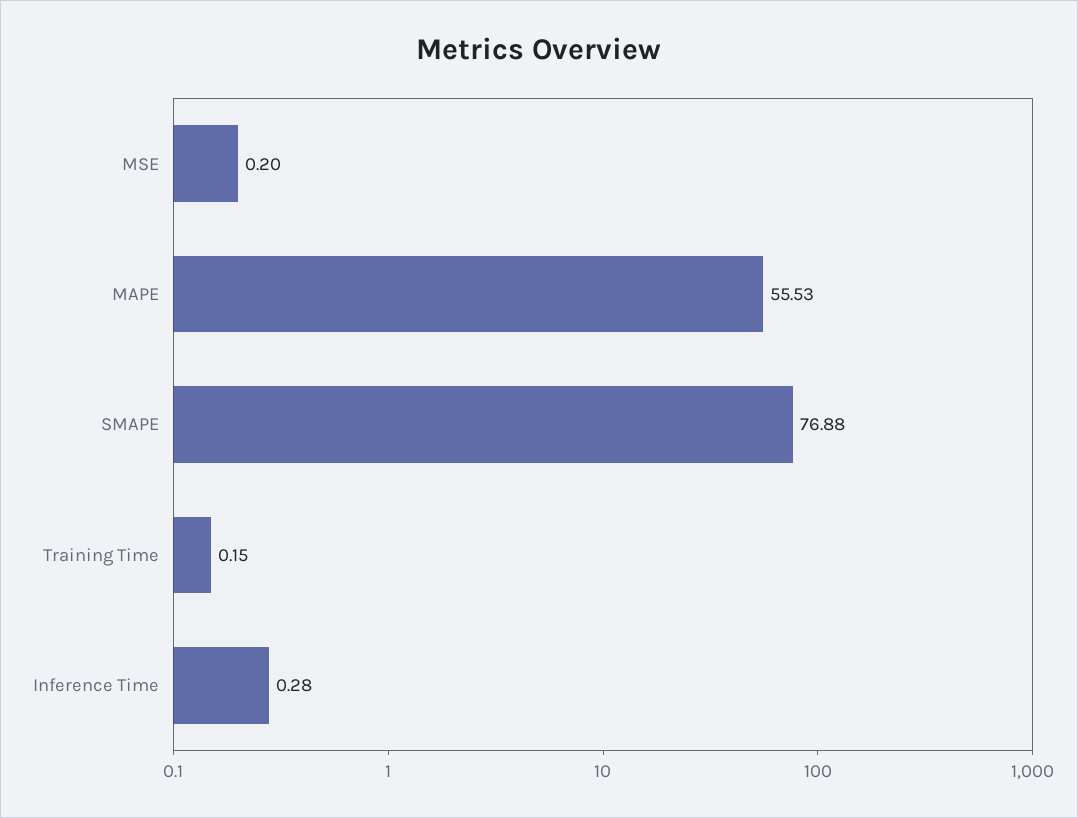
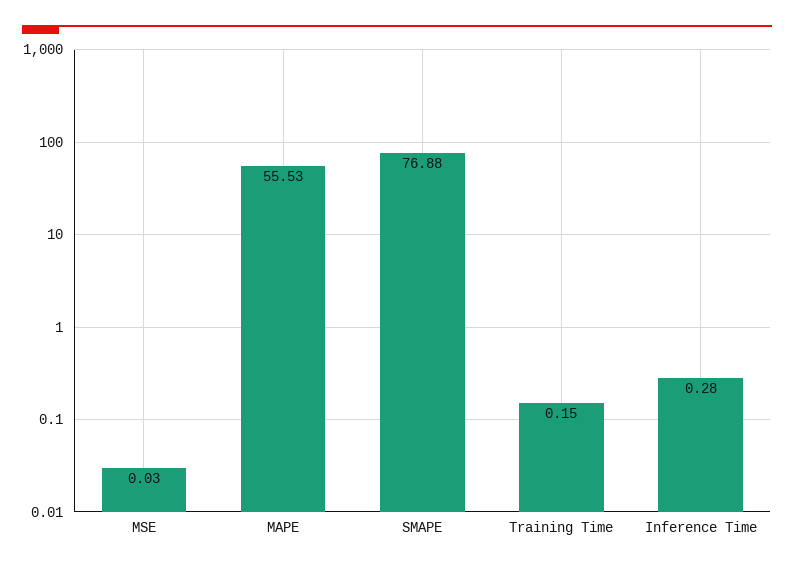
MSE: 0.2 -> 0.03

